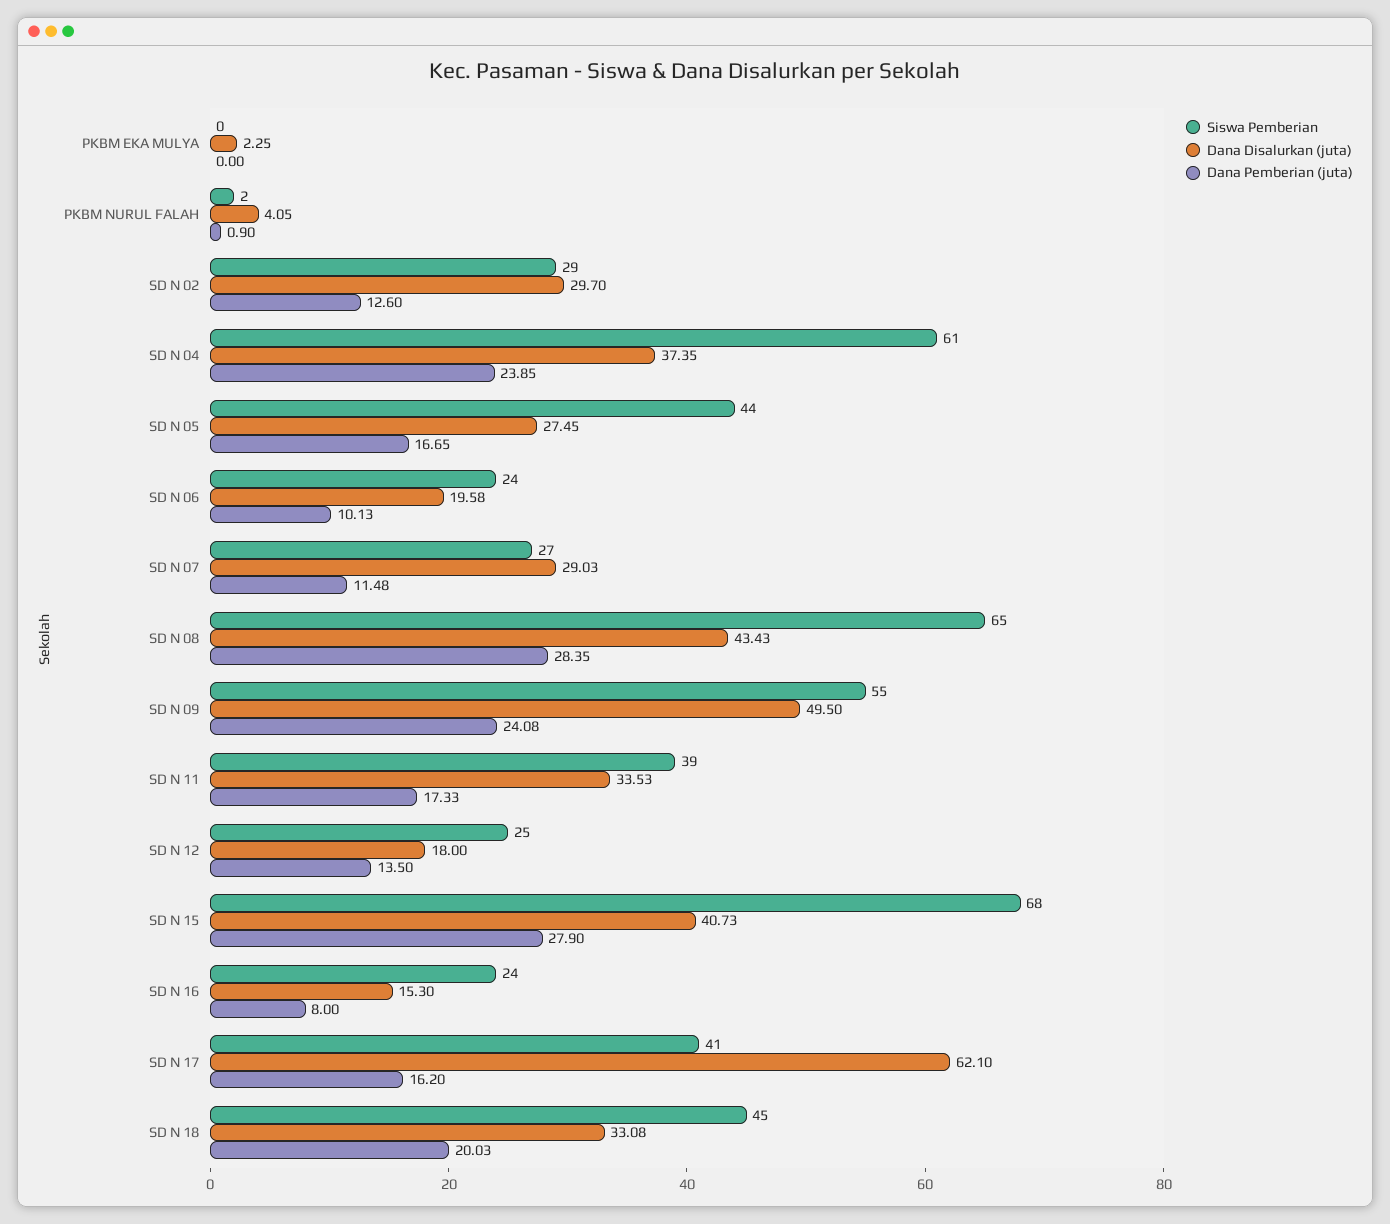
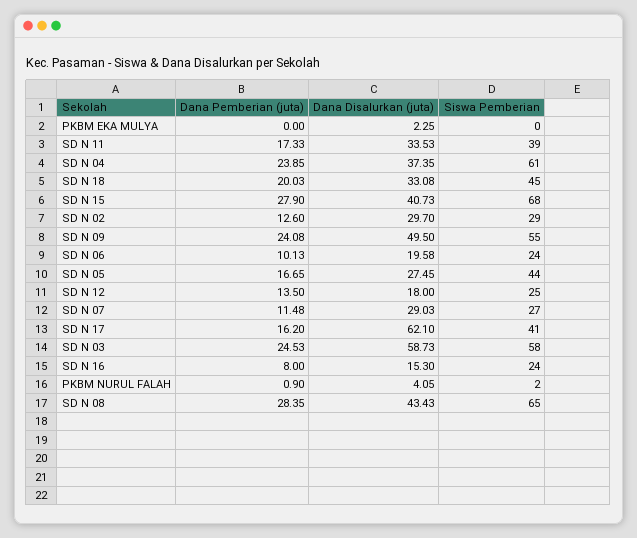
Dana Pemberian (juta), SD N 03: none -> 24.53
Dana Disalurkan (juta), SD N 03: none -> 58.73
Siswa Pemberian, SD N 03: none -> 58

